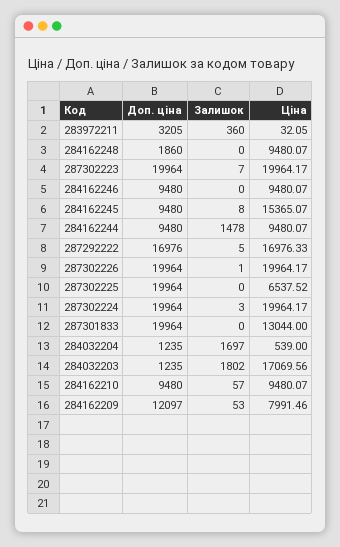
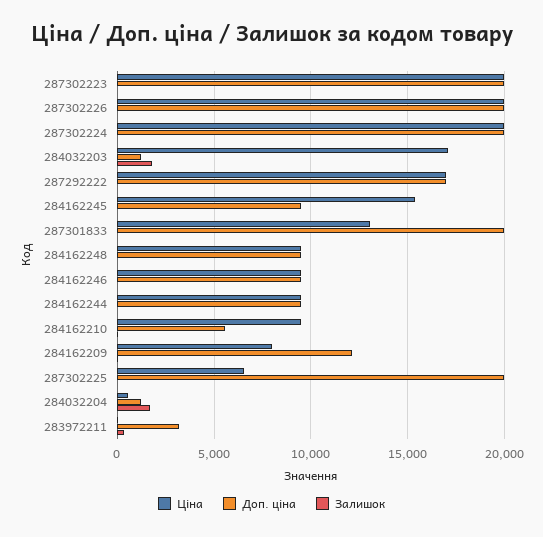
Доп. ціна, 284162248: 1860 -> 9500
Залишок, 284162244: 1478 -> 0
Доп. ціна, 284162210: 9480 -> 5500

